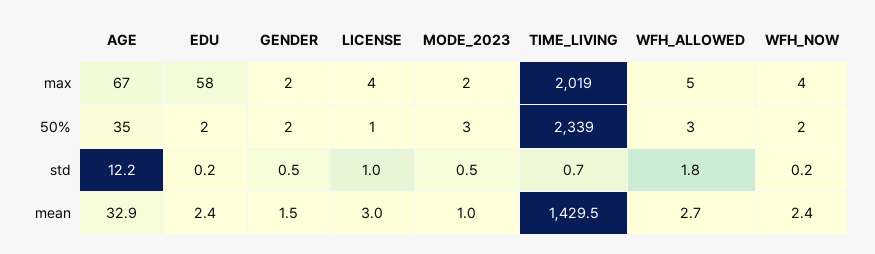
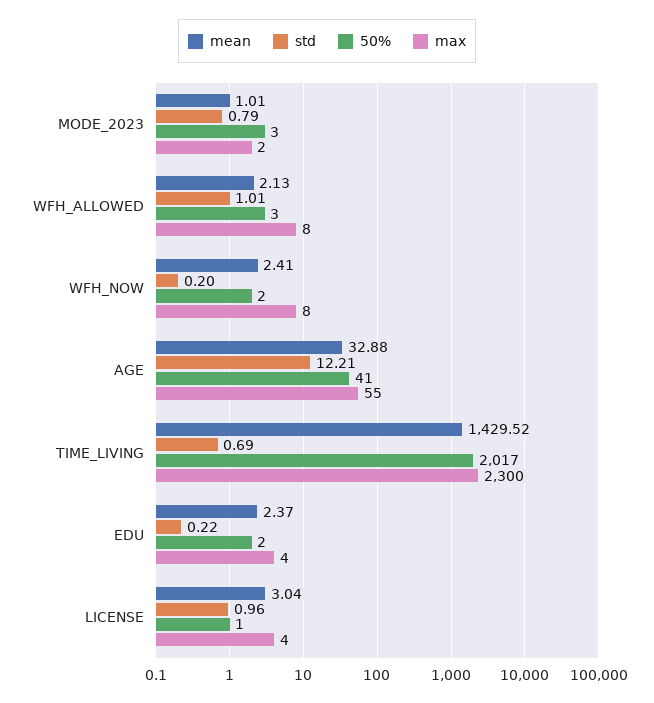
max, AGE: 67 -> 55
max, EDU: 58 -> 4
max, GENDER: 2 -> none
max, TIME_LIVING: 2019 -> 2300
max, WFH_ALLOWED: 5 -> 8
max, WFH_NOW: 4 -> 8
50%, AGE: 35 -> 41
50%, GENDER: 2 -> none
50%, TIME_LIVING: 2339 -> 2017
std, GENDER: 0.5 -> none
std, MODE_2023: 0.5 -> 0.79
std, WFH_ALLOWED: 1.8 -> 1.01
mean, GENDER: 1.5 -> none
mean, WFH_ALLOWED: 2.7 -> 2.13

